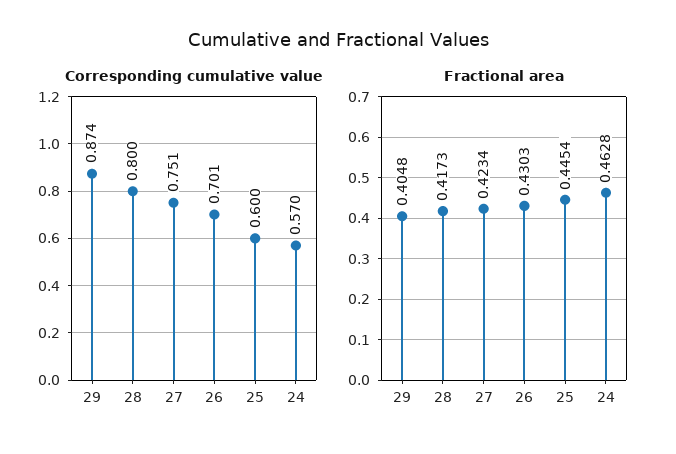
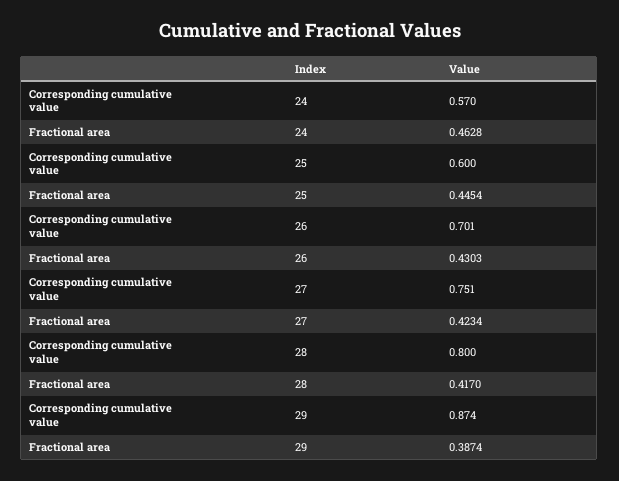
Fractional area, 29: 0.4048 -> 0.3874
Fractional area, 28: 0.4173 -> 0.417

